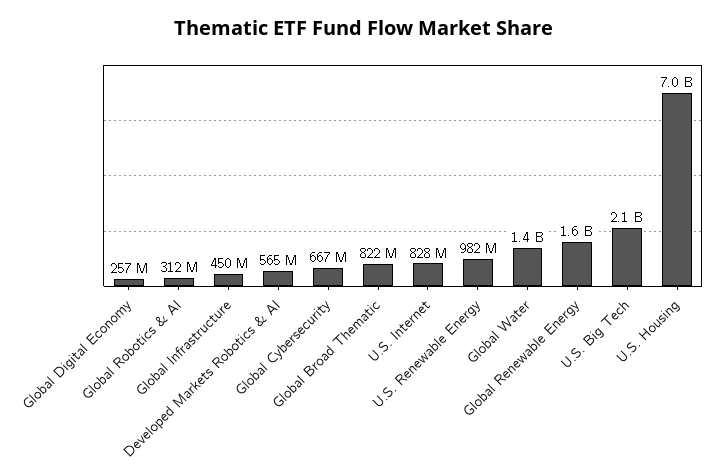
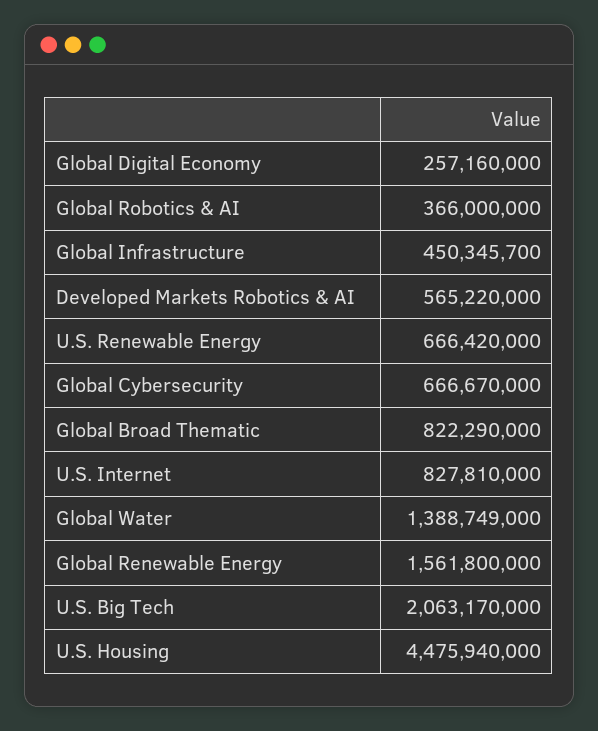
Global Robotics & AI: 312000000 -> 366000000
U.S. Renewable Energy: 982000000 -> 666420000
U.S. Housing: 7000000000 -> 4475940000

